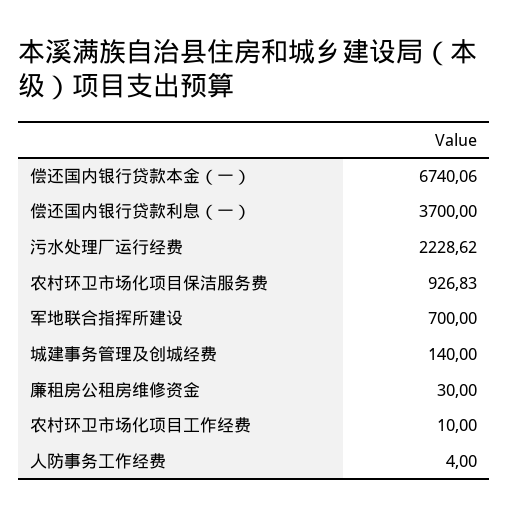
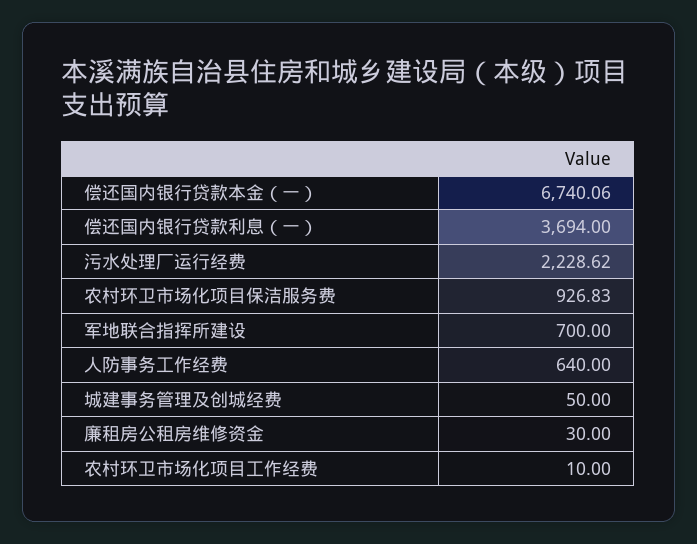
偿还国内银行贷款利息（一）: 3700 -> 3694
城建事务管理及创城经费: 140 -> 50
人防事务工作经费: 4 -> 640

